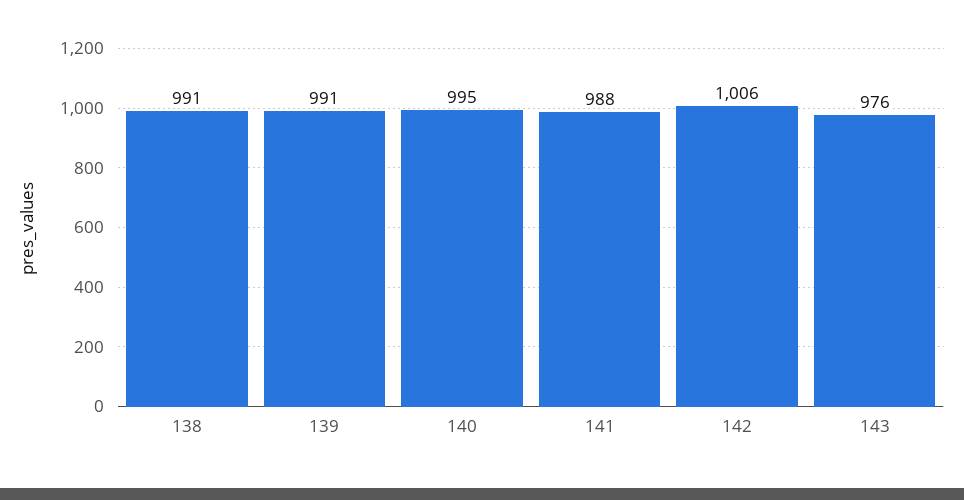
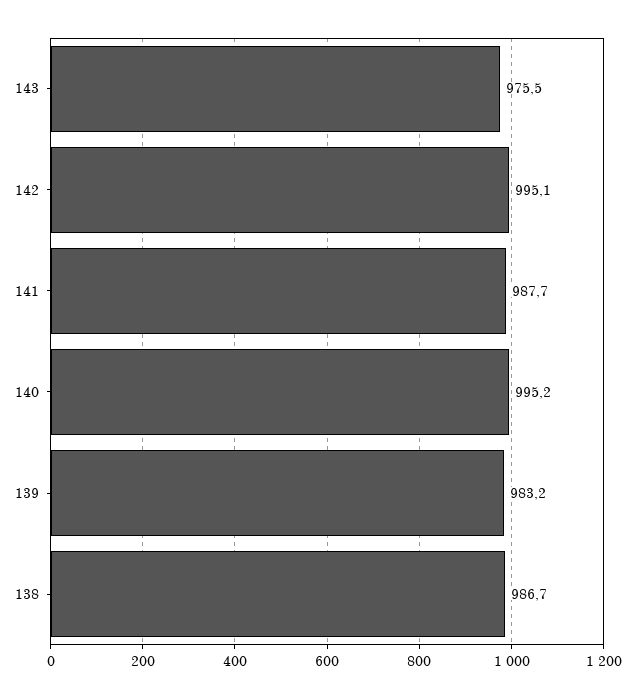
138: 991 -> 986.7
139: 991 -> 983.2
142: 1006 -> 995.1

